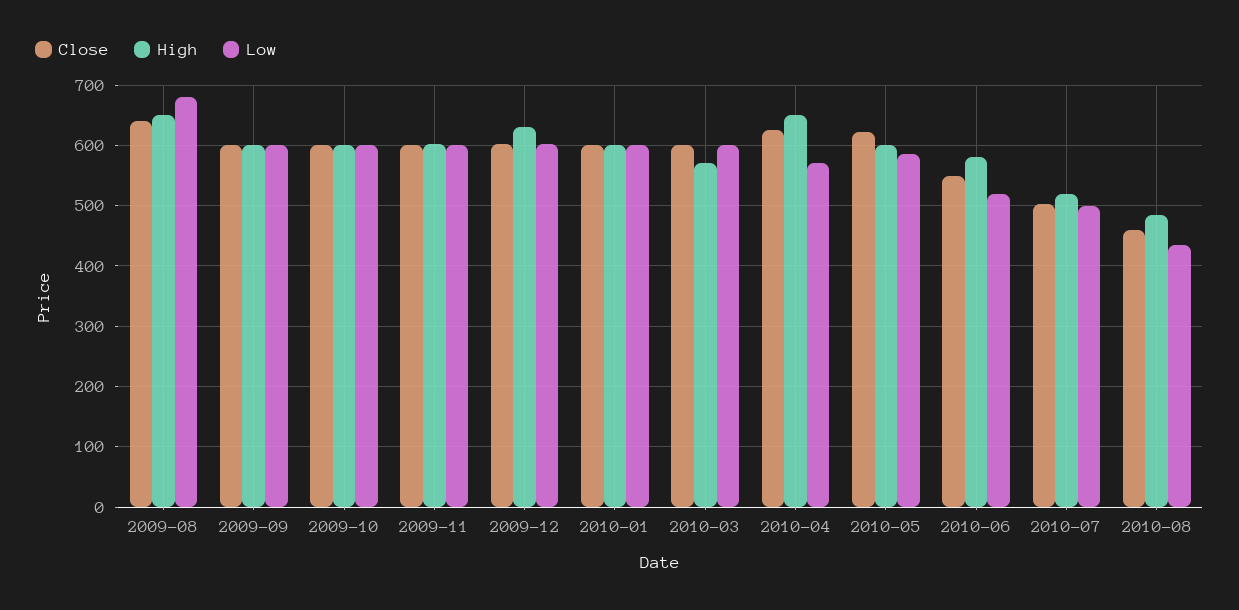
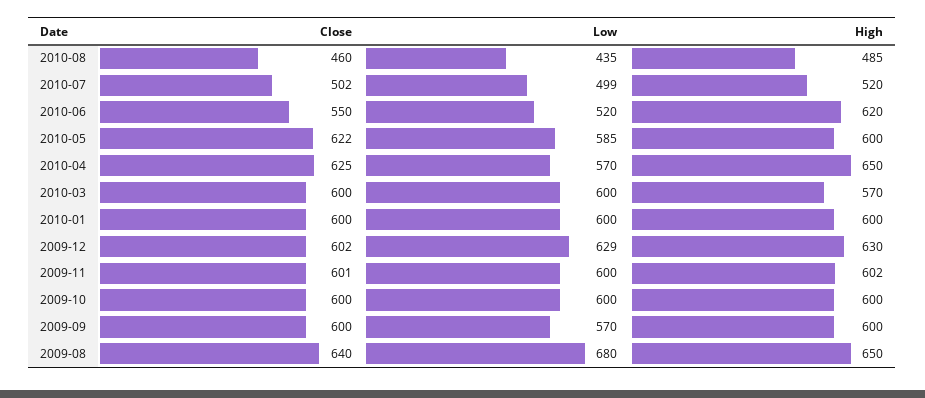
Low, 2009-09: 600 -> 570
Low, 2009-12: 600 -> 629
High, 2010-06: 580 -> 620

